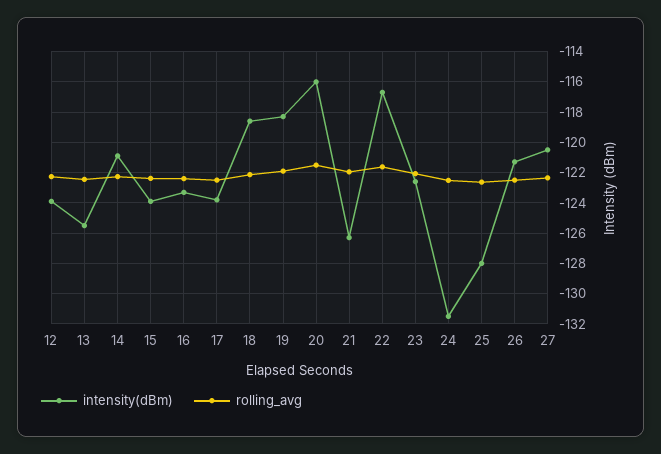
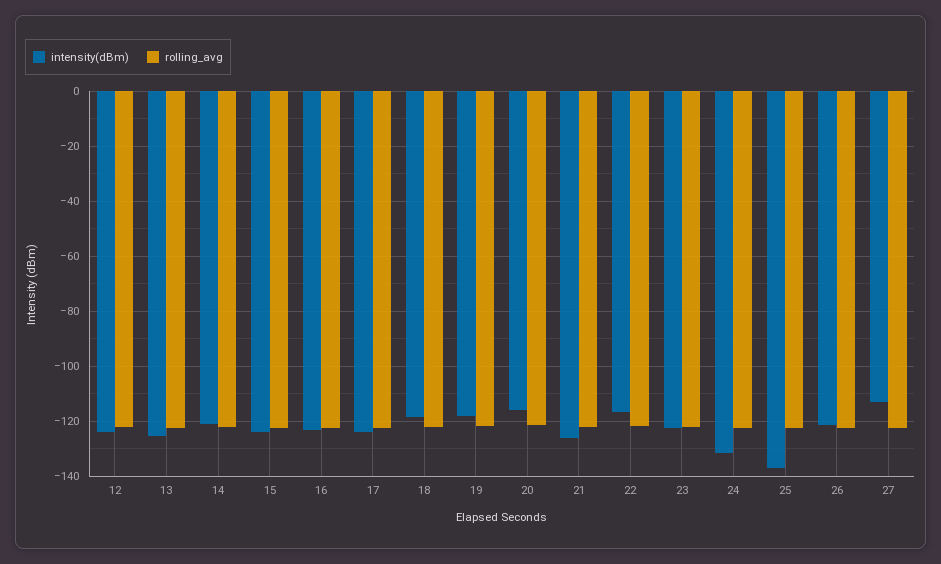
intensity(dBm), 25: -128 -> -137.5
intensity(dBm), 27: -120.5 -> -112.5

